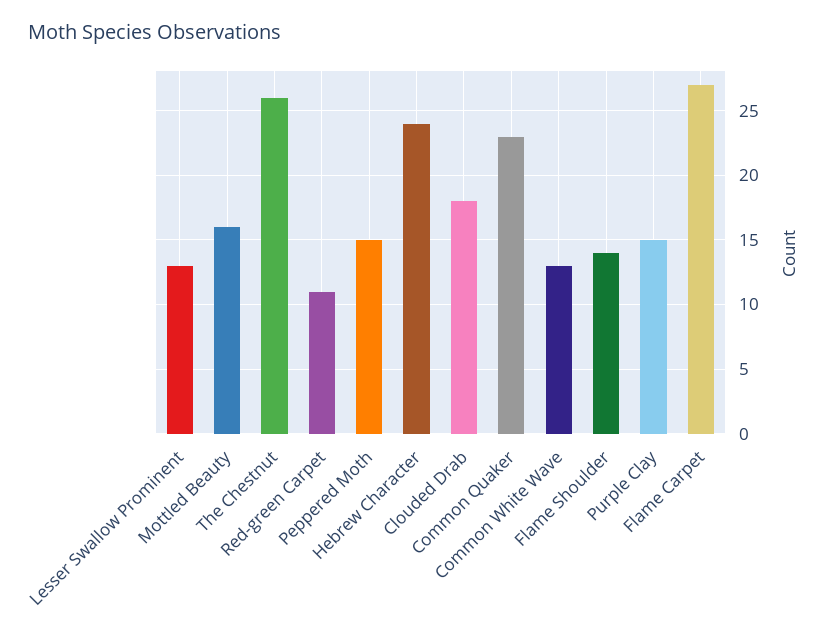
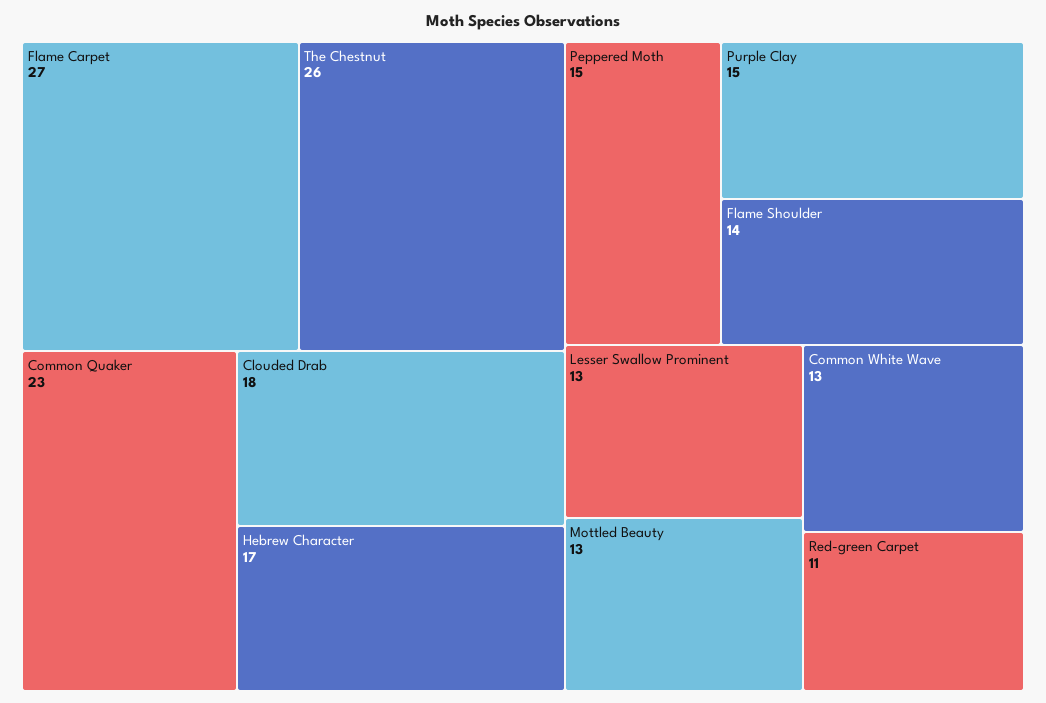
Mottled Beauty: 16 -> 13
Hebrew Character: 24 -> 17

